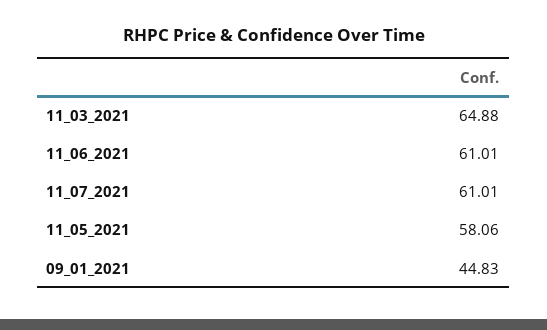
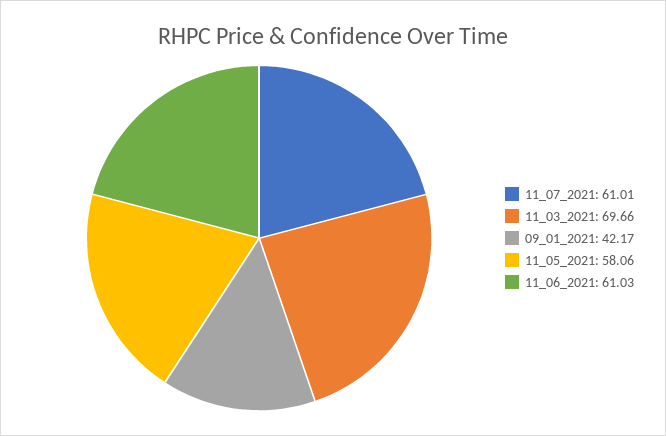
11_03_2021: 64.88 -> 69.66
11_06_2021: 61.01 -> 61.03
09_01_2021: 44.83 -> 42.17

